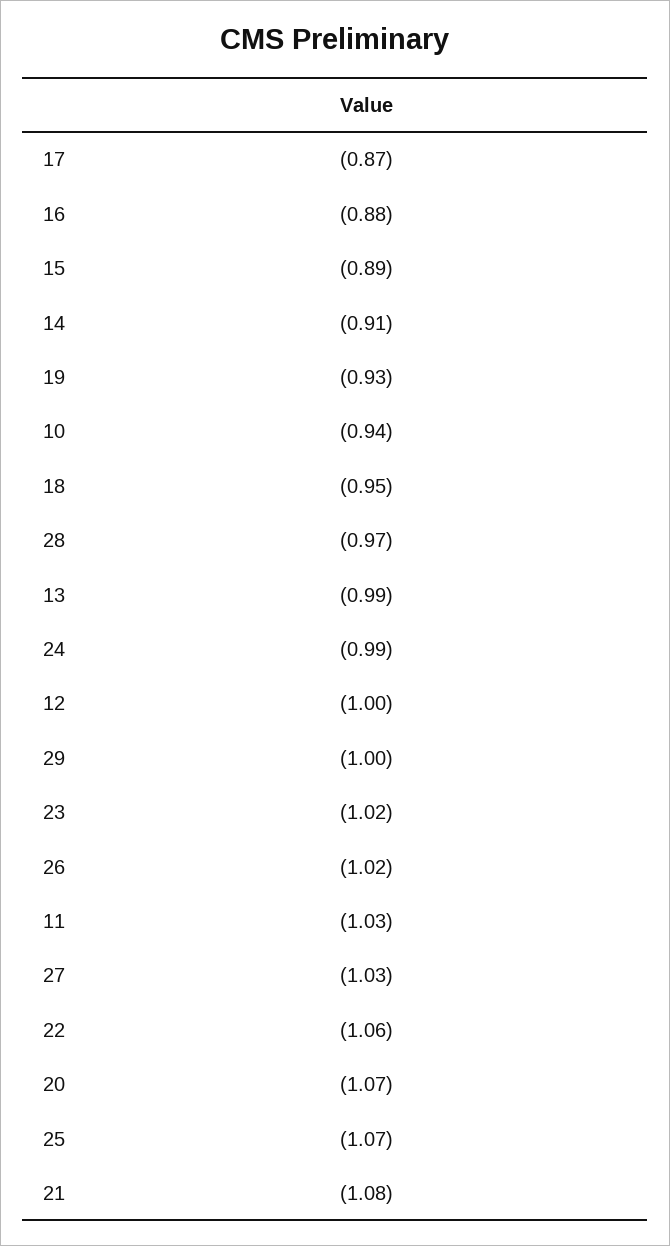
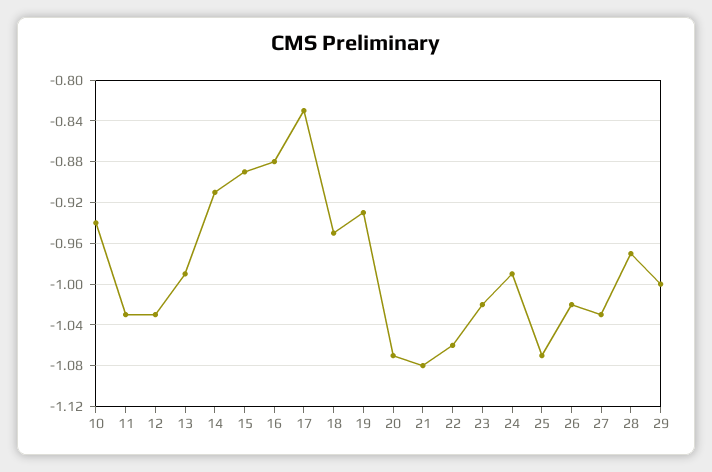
17: -0.87 -> -0.83
12: -1 -> -1.03

